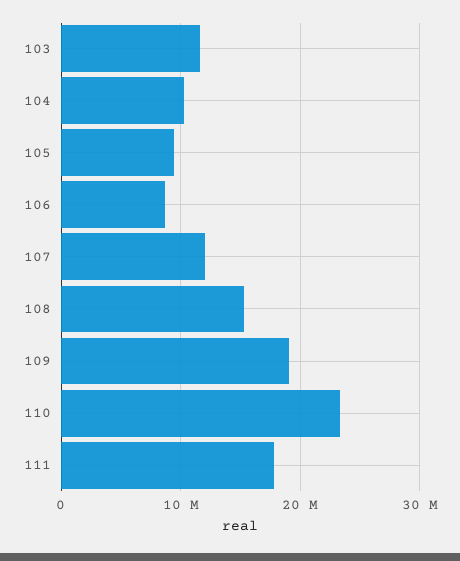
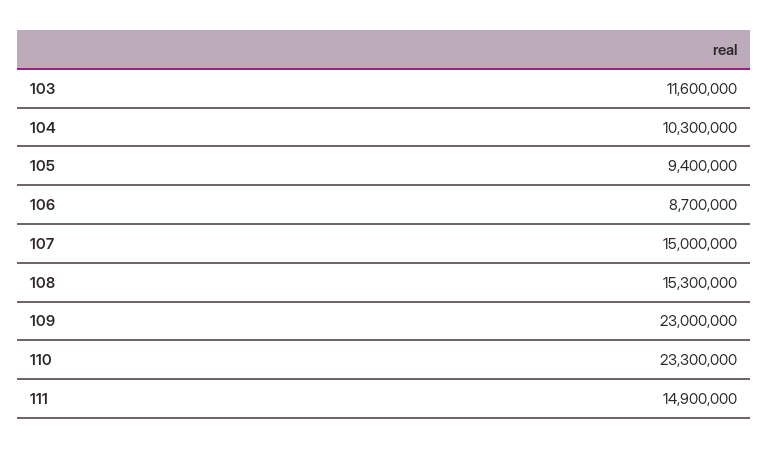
107: 12000000 -> 15000000
109: 19000000 -> 23000000
111: 18000000 -> 14900000

